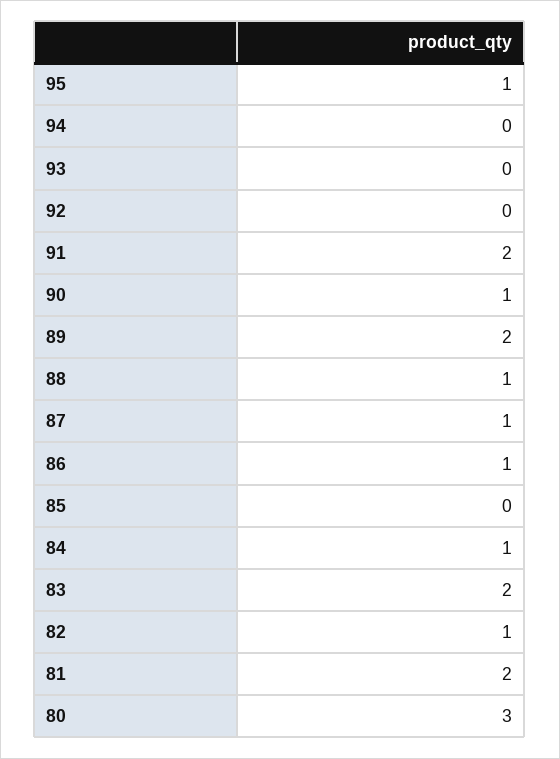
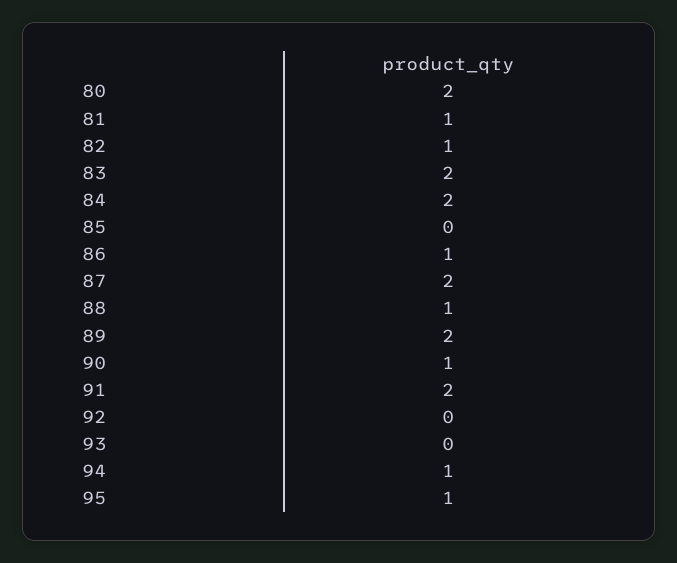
94: 0 -> 1
87: 1 -> 2
84: 1 -> 2
81: 2 -> 1
80: 3 -> 2

